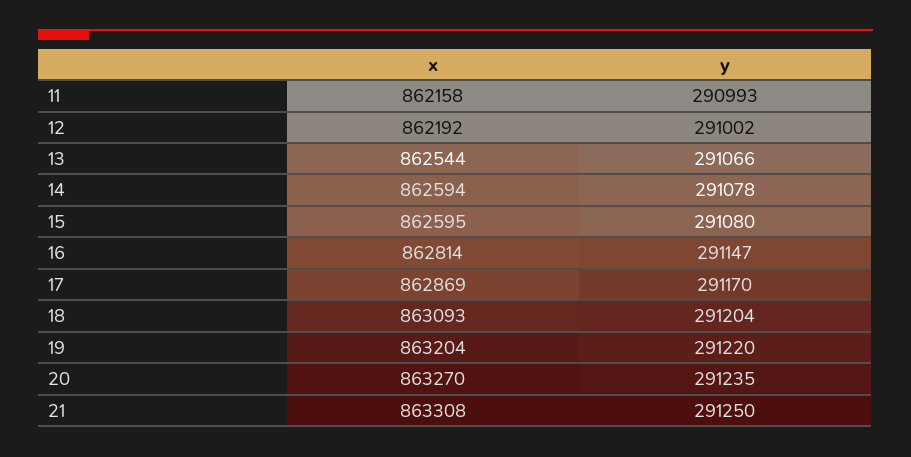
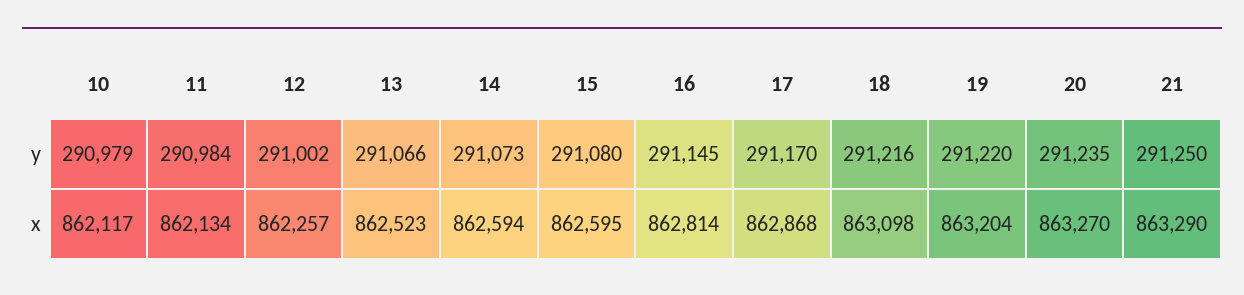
x, 11: 862158 -> 862134
y, 11: 290993 -> 290984
x, 12: 862192 -> 862257
x, 13: 862544 -> 862523
y, 14: 291078 -> 291073
y, 16: 291147 -> 291145
x, 17: 862869 -> 862868
x, 18: 863093 -> 863098
y, 18: 291204 -> 291216
x, 21: 863308 -> 863290
y, 10: none -> 290979
x, 10: none -> 862117

